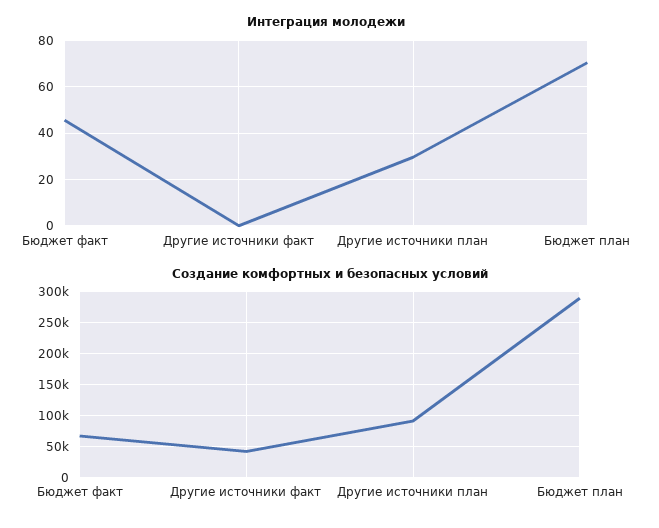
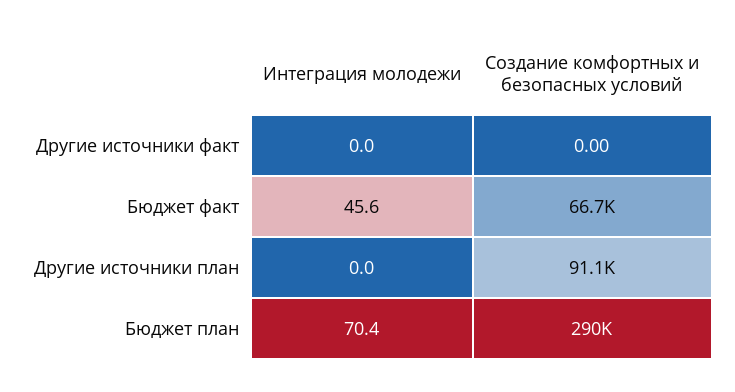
Интеграция молодежи, Другие источники план: 30 -> 0
Создание комфортных и безопасных условий, Другие источники факт: 40000 -> 0

